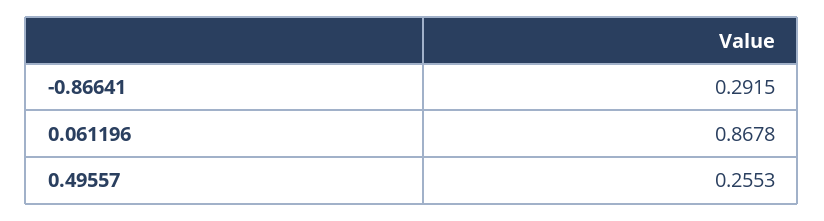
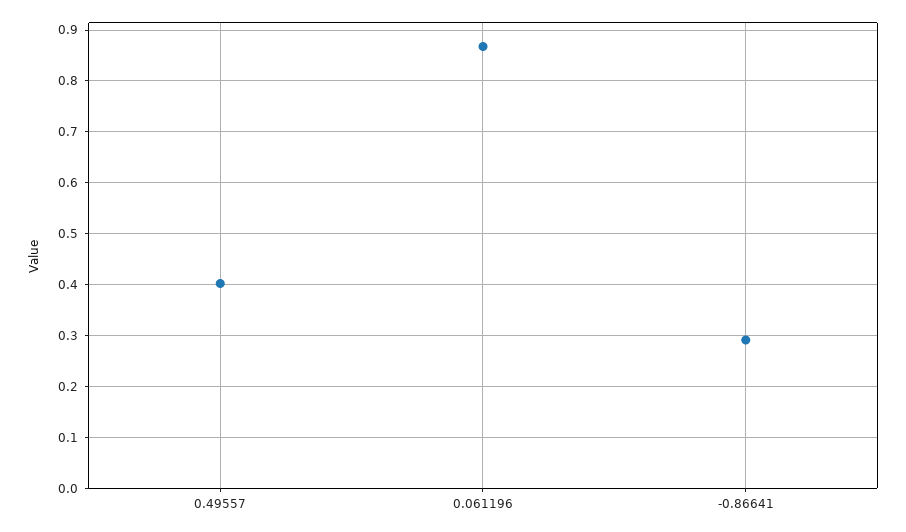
0.49557: 0.2553 -> 0.4

